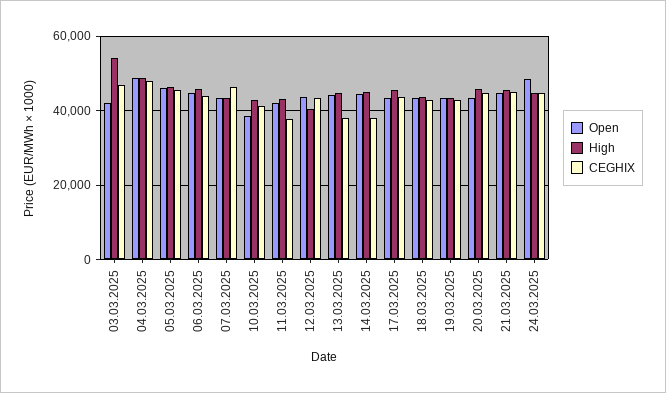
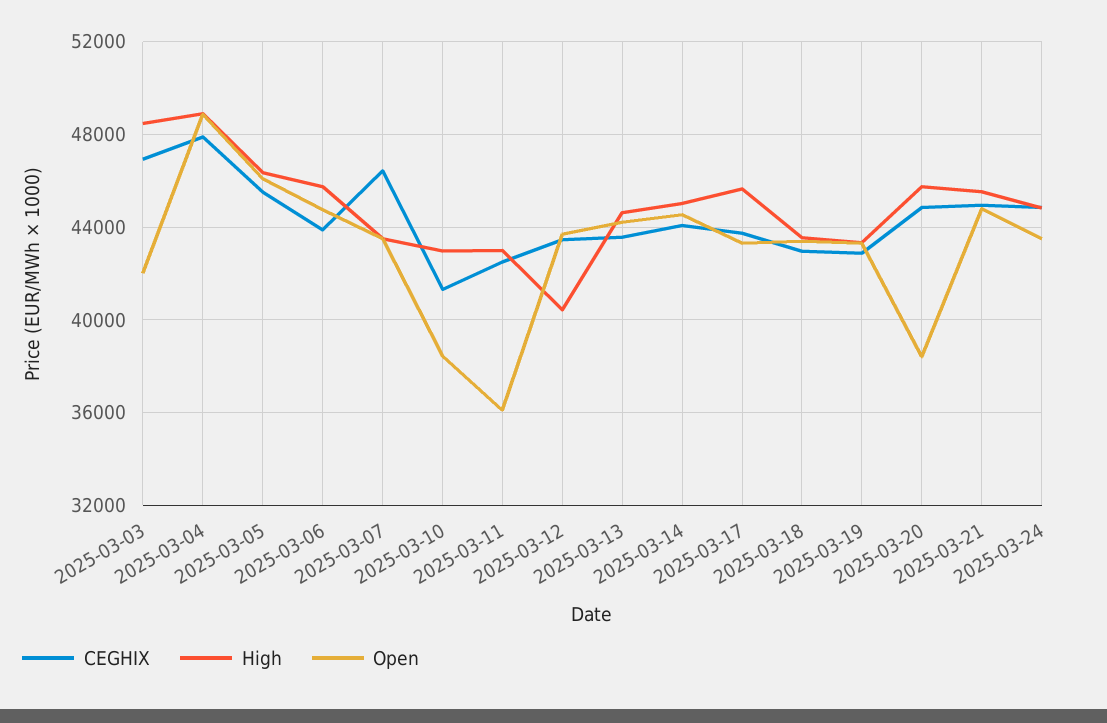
High, 03.03.2025: 54000 -> 48500
Open, 11.03.2025: 42000 -> 36000
CEGHIX, 11.03.2025: 38000 -> 42500
CEGHIX, 13.03.2025: 38000 -> 43500
CEGHIX, 14.03.2025: 38000 -> 44000
Open, 20.03.2025: 44000 -> 38500
Open, 24.03.2025: 48000 -> 43500

